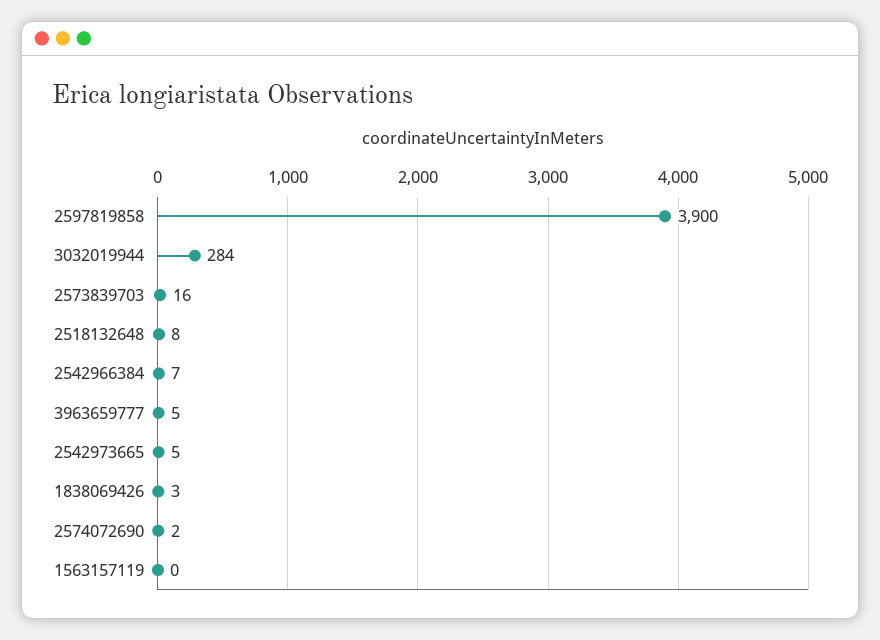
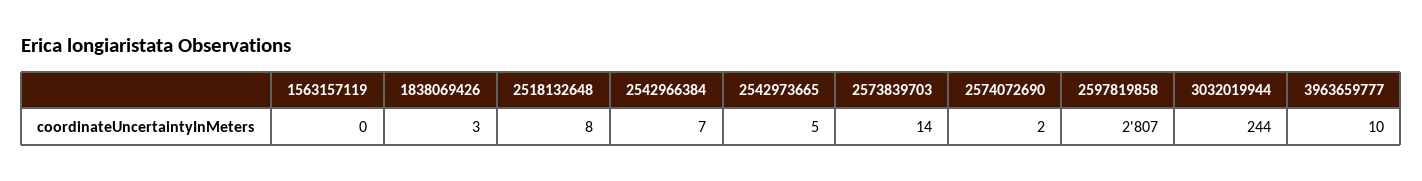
2597819858: 3900 -> 2807
3032019944: 284 -> 244
2573839703: 16 -> 14
3963659777: 5 -> 10

